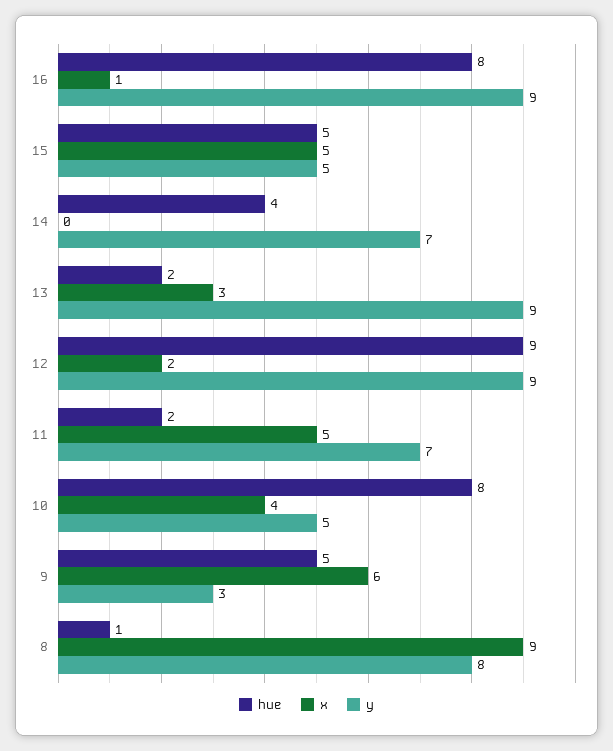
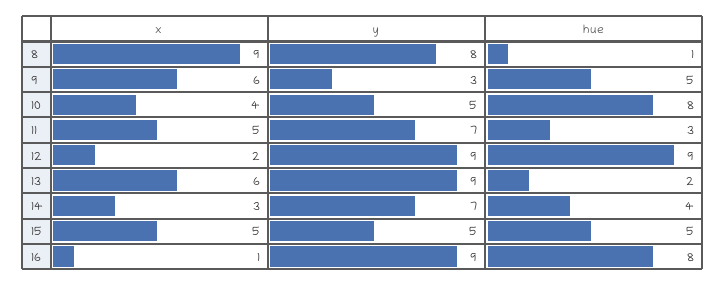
x, 14: 0 -> 3
x, 13: 3 -> 6
hue, 11: 2 -> 3

